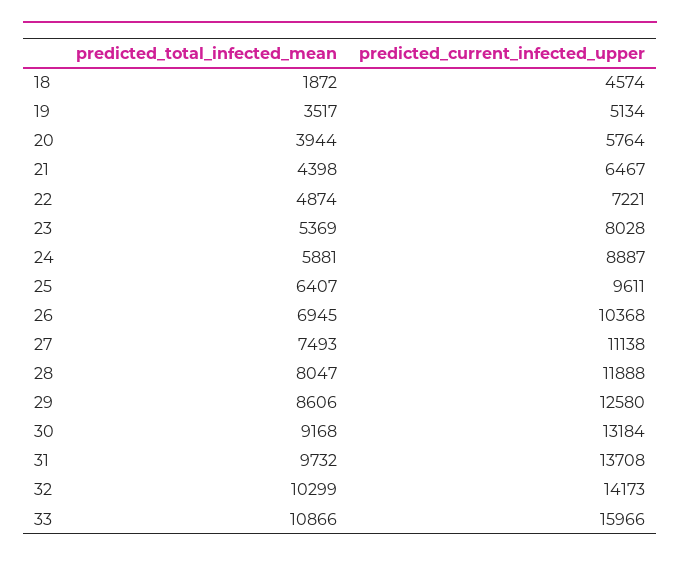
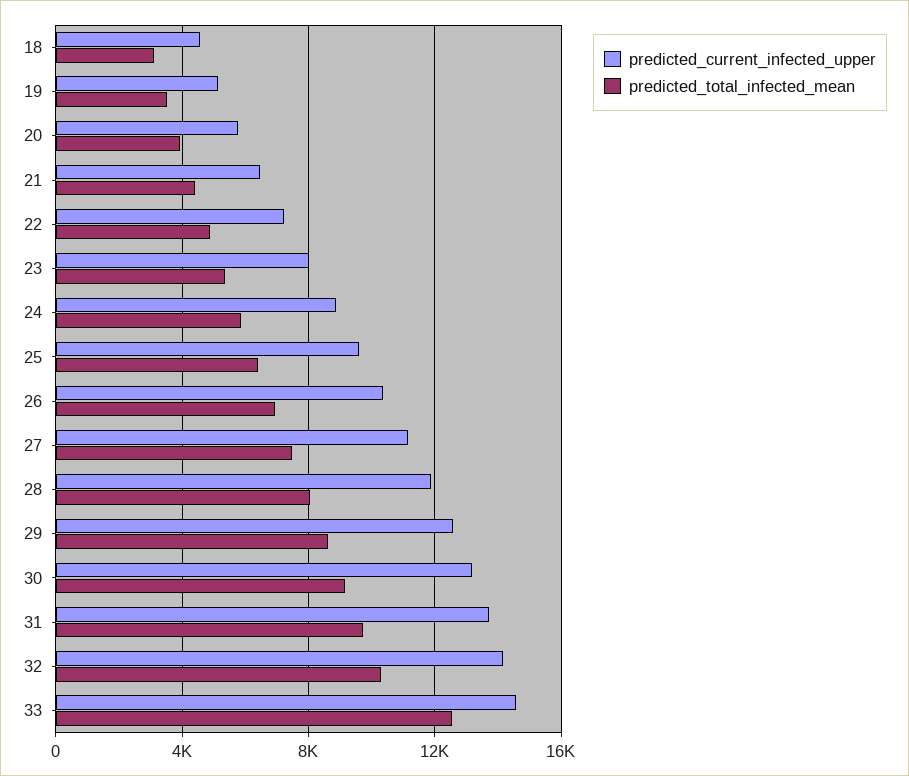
predicted_total_infected_mean, 18: 1872 -> 3000
predicted_total_infected_mean, 33: 10866 -> 12500
predicted_current_infected_upper, 33: 15966 -> 14500

